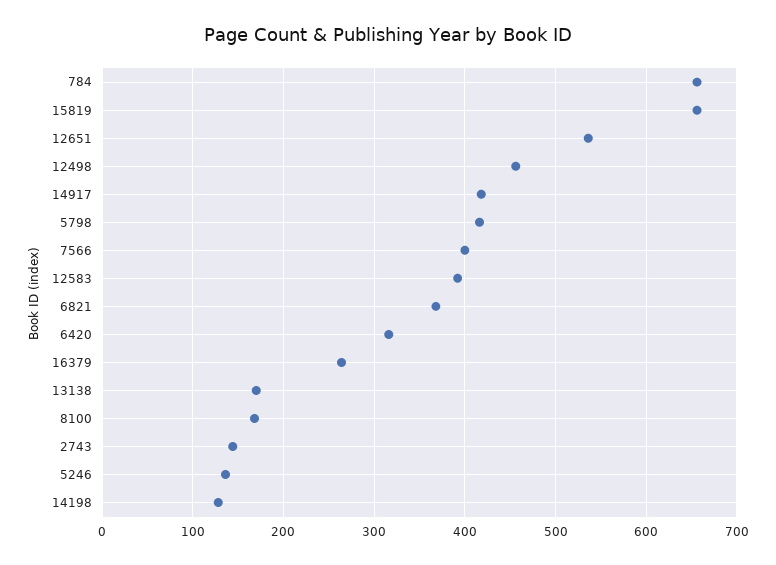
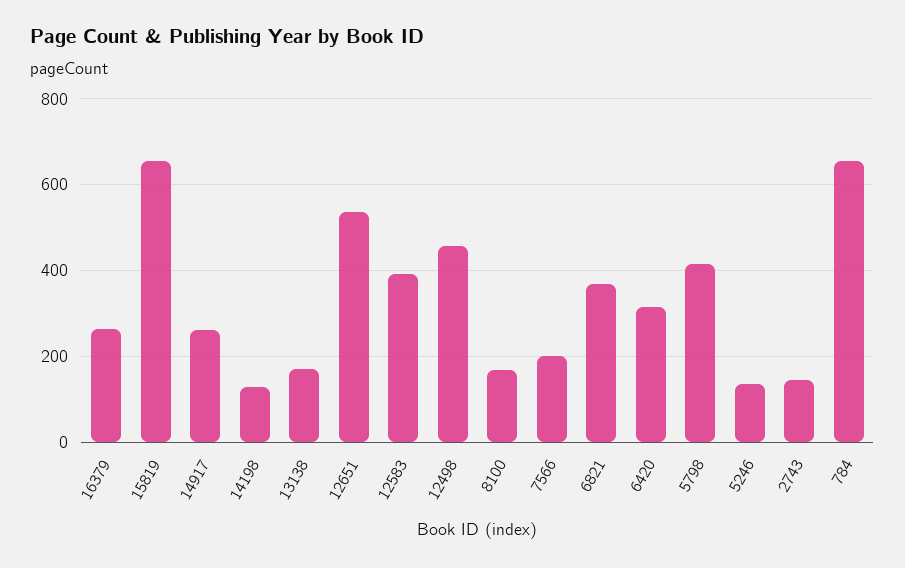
14917: 420 -> 260
7566: 400 -> 200

